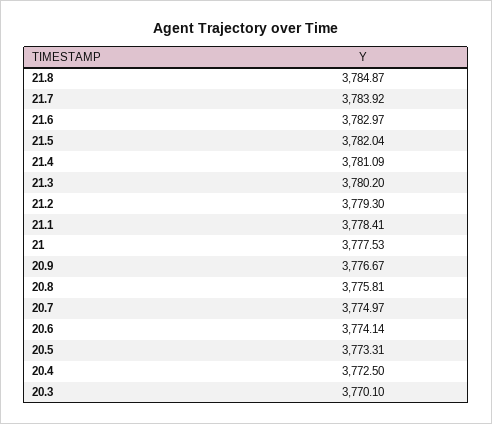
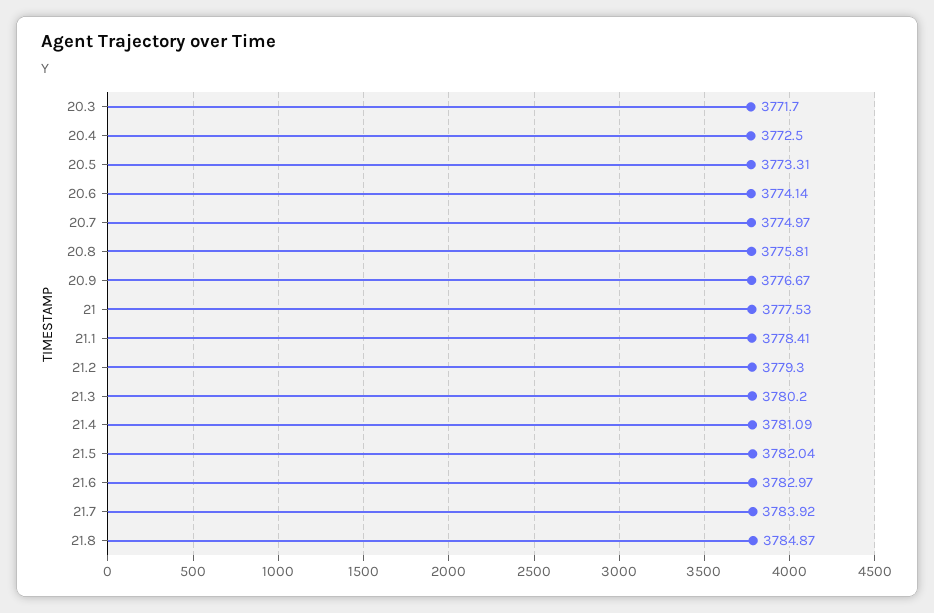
20.3: 3770.1 -> 3771.7

